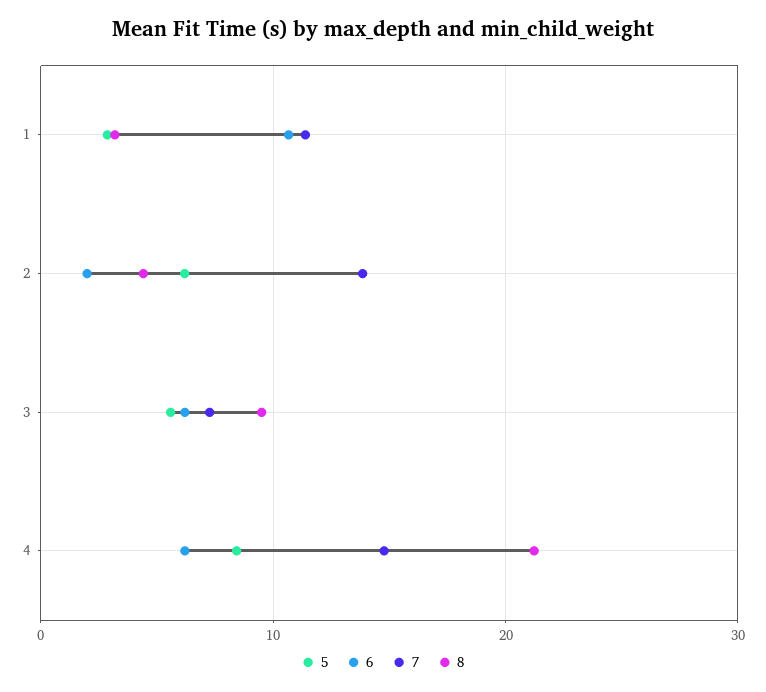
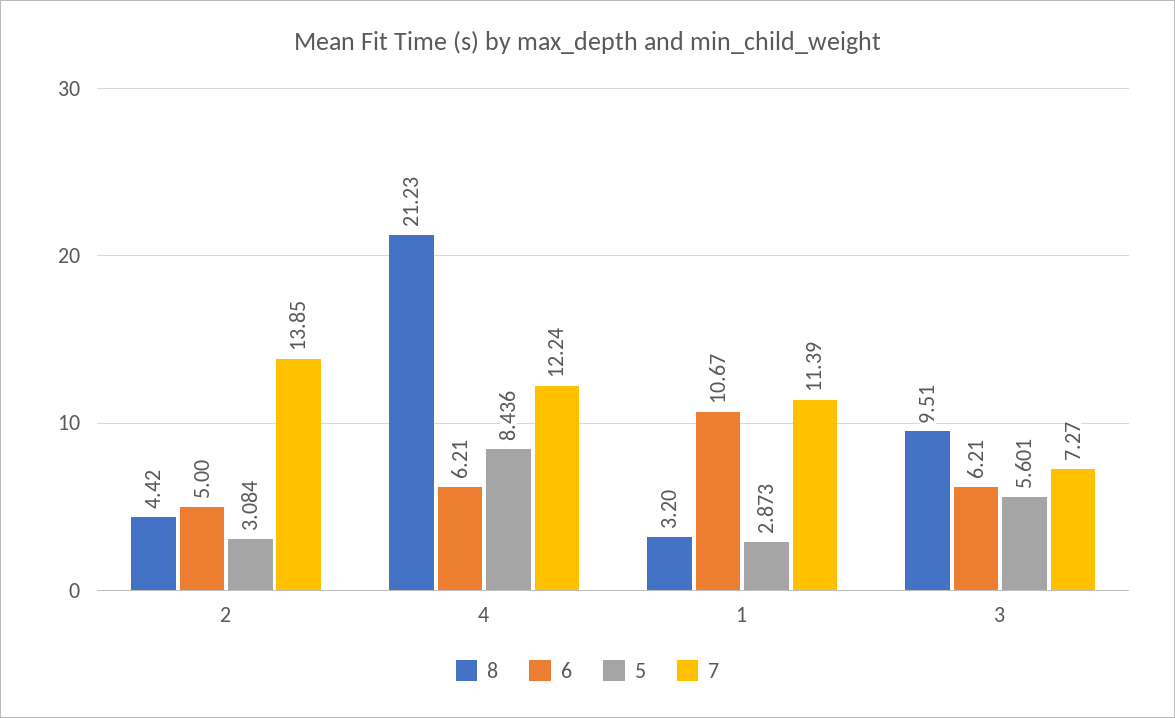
5, 2: 6 -> 3.084
6, 2: 2 -> 5
7, 4: 15 -> 12.24

